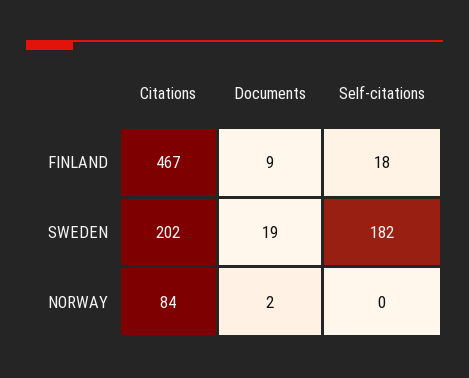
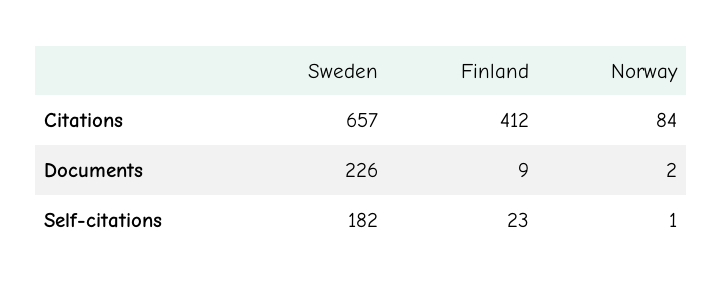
Citations, FINLAND: 467 -> 412
Self-citations, FINLAND: 18 -> 23
Citations, SWEDEN: 202 -> 657
Documents, SWEDEN: 19 -> 226
Self-citations, NORWAY: 0 -> 1

